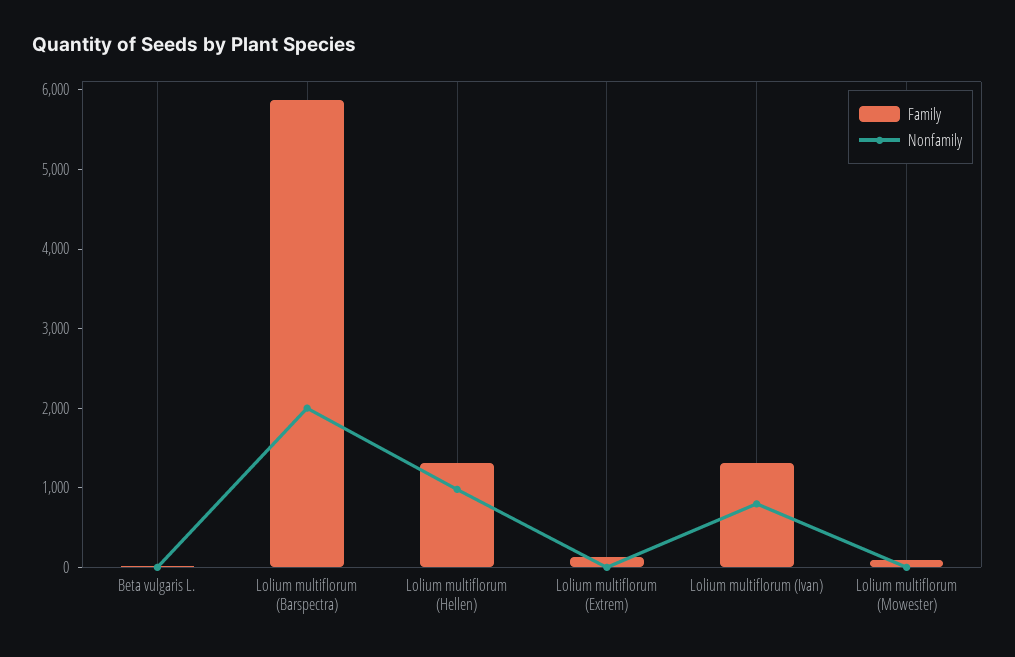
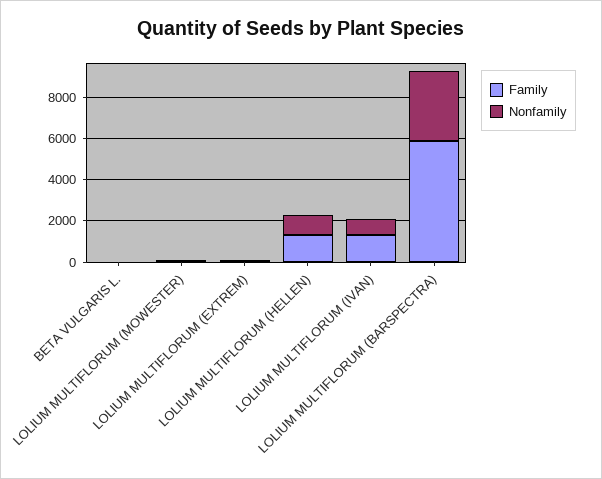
Nonfamily, Lolium multiflorum (Barspectra): 2000 -> 3500

